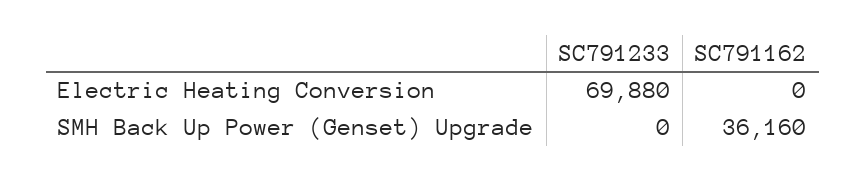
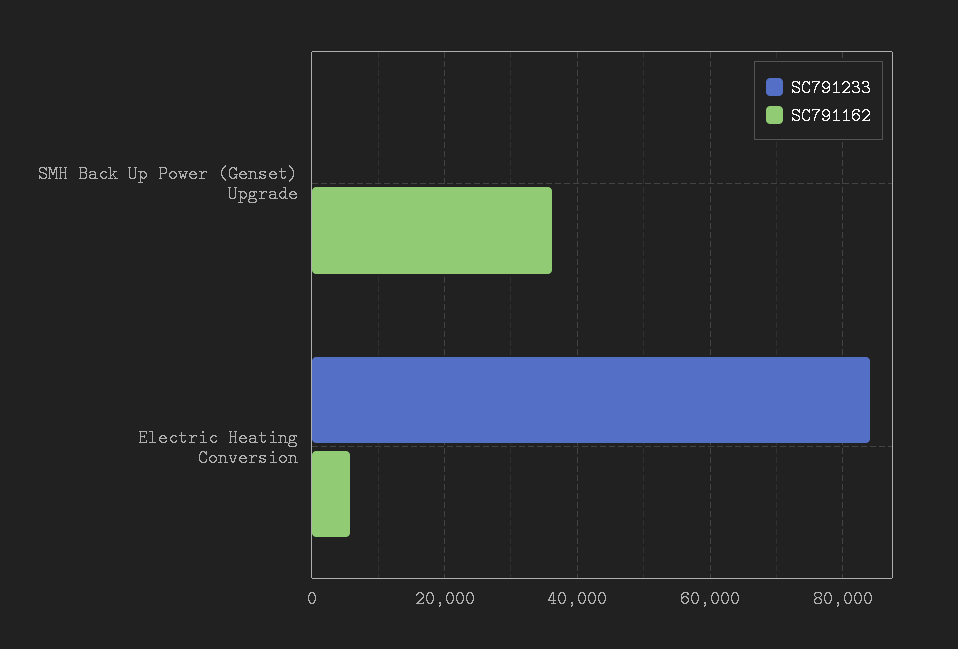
SC791233, Electric Heating Conversion: 69880 -> 84000
SC791162, Electric Heating Conversion: 0 -> 6000

